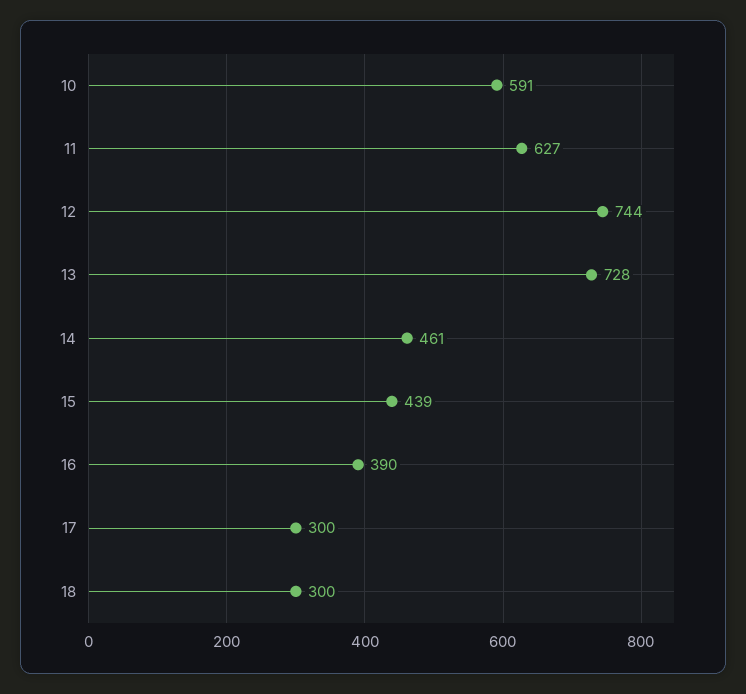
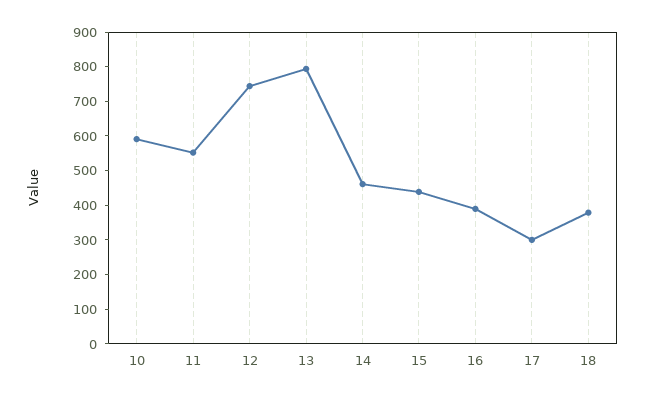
11: 627 -> 550
13: 728 -> 800
18: 300 -> 375

